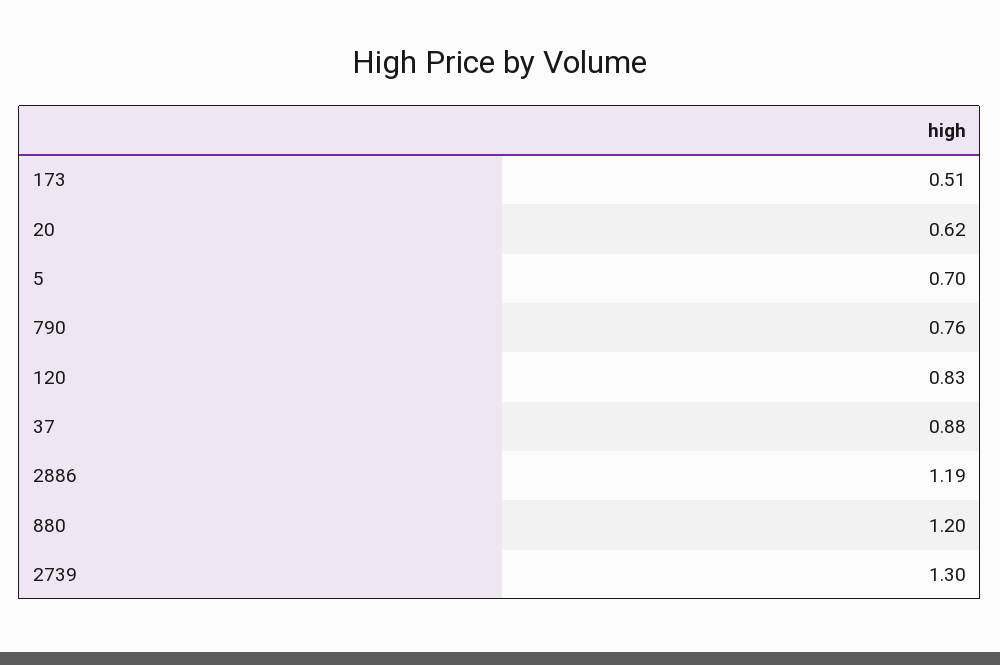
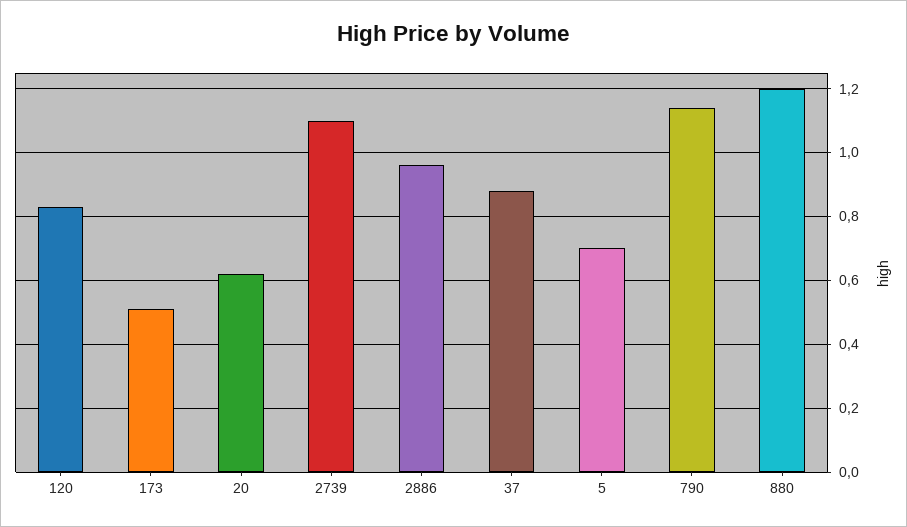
790: 0.76 -> 1.15
2886: 1.19 -> 0.95
2739: 1.3 -> 1.1

